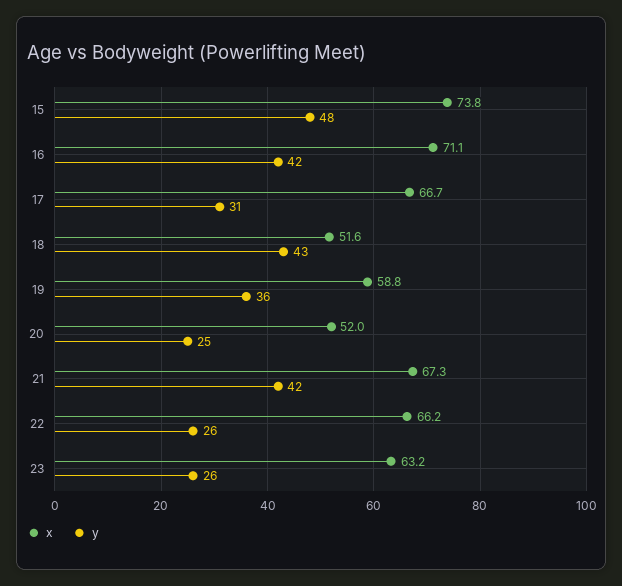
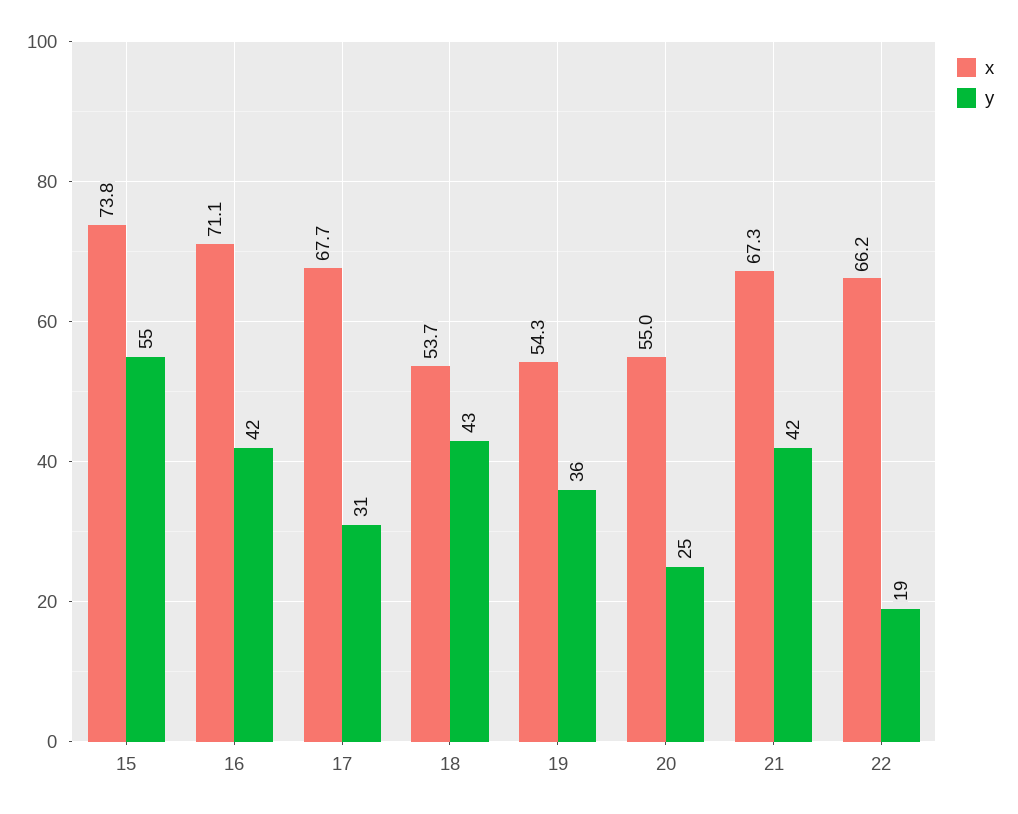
y, 15: 48 -> 55
x, 17: 66.7 -> 67.7
x, 18: 51.6 -> 53.7
x, 19: 58.8 -> 54.3
x, 20: 52 -> 55
y, 22: 26 -> 19
x, 23: 63.2 -> none
y, 23: 26 -> none

